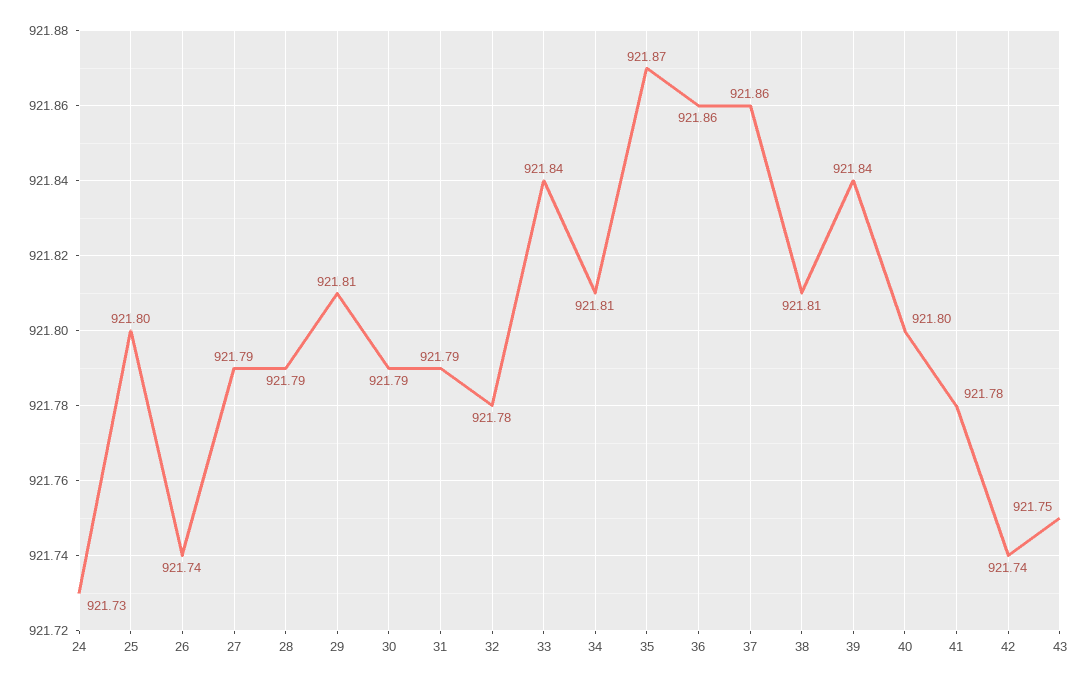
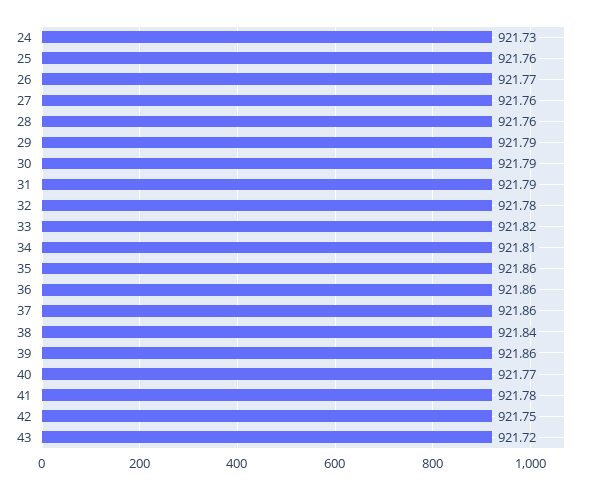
25: 921.8 -> 921.76
26: 921.74 -> 921.77
27: 921.79 -> 921.76
28: 921.79 -> 921.76
29: 921.81 -> 921.79
33: 921.84 -> 921.82
35: 921.87 -> 921.86
38: 921.81 -> 921.84
39: 921.84 -> 921.86
40: 921.8 -> 921.77
42: 921.74 -> 921.75
43: 921.75 -> 921.72

